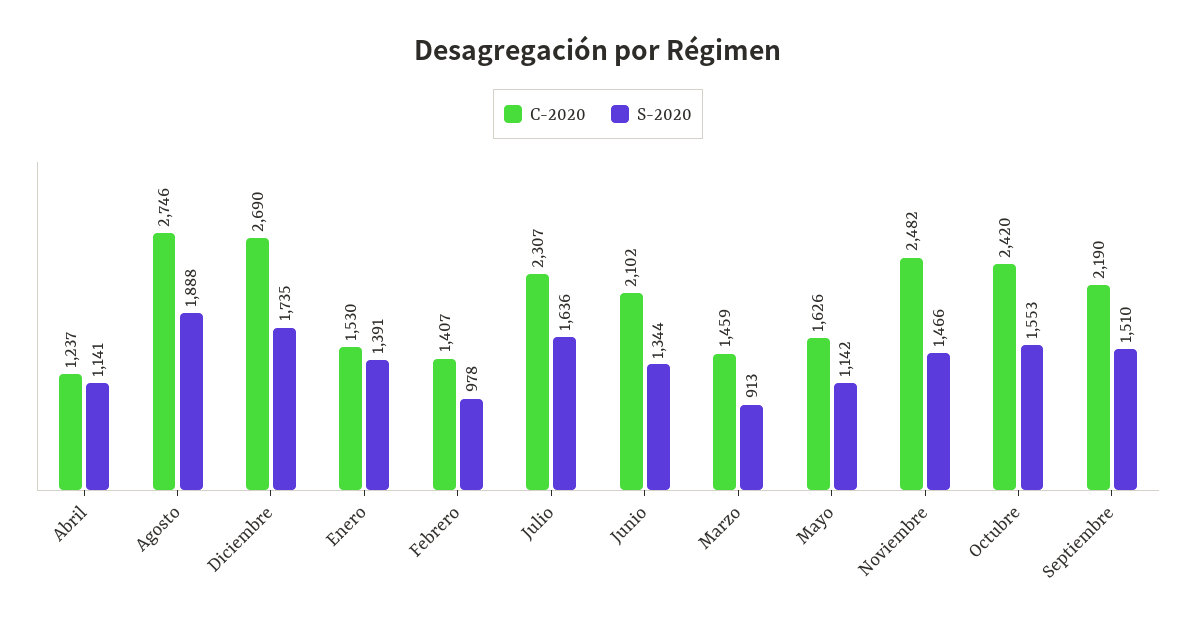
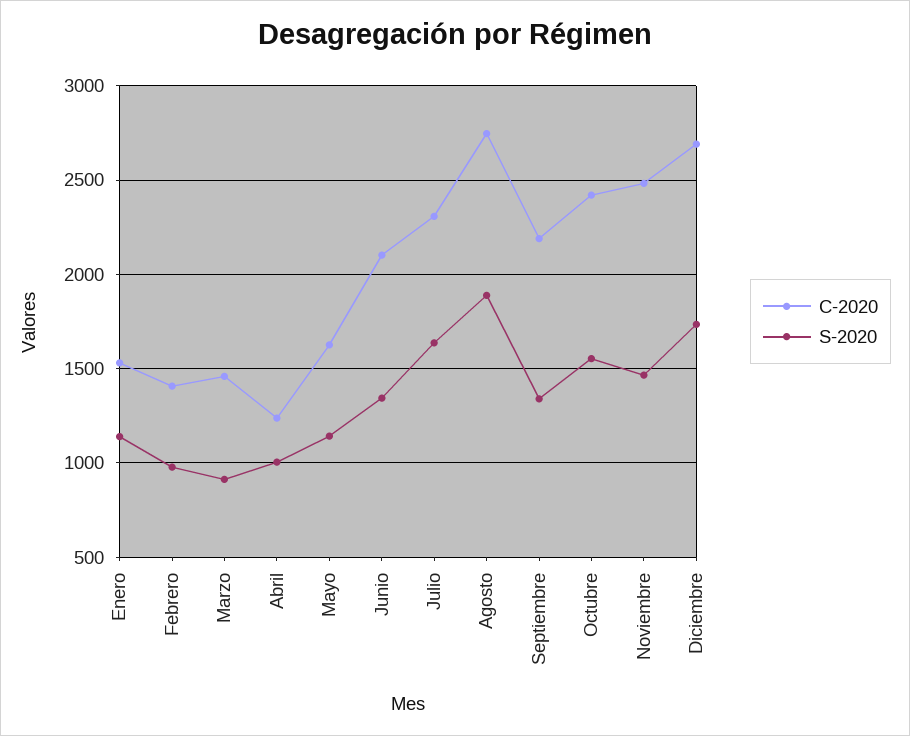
S-2020, Abril: 1141 -> 1000
S-2020, Enero: 1391 -> 1150
S-2020, Septiembre: 1510 -> 1350

